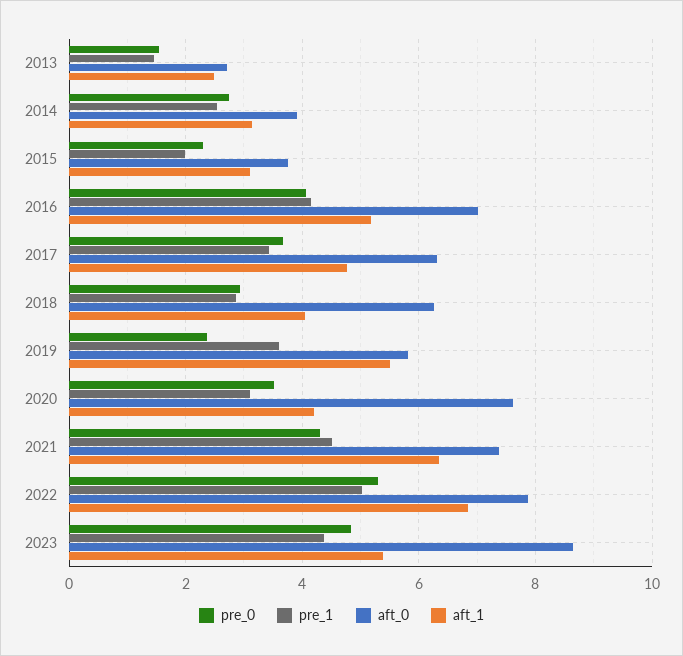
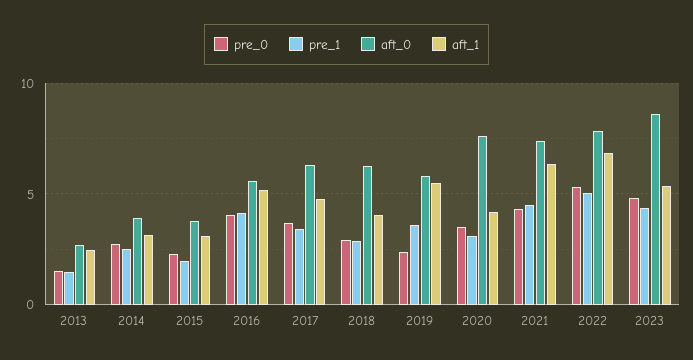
aft_0, 2016: 7 -> 5.5

